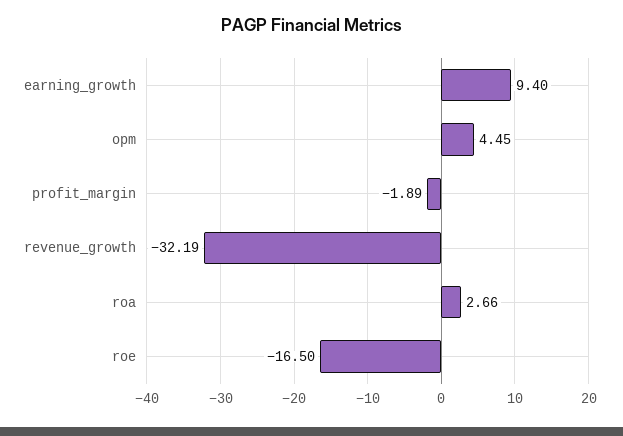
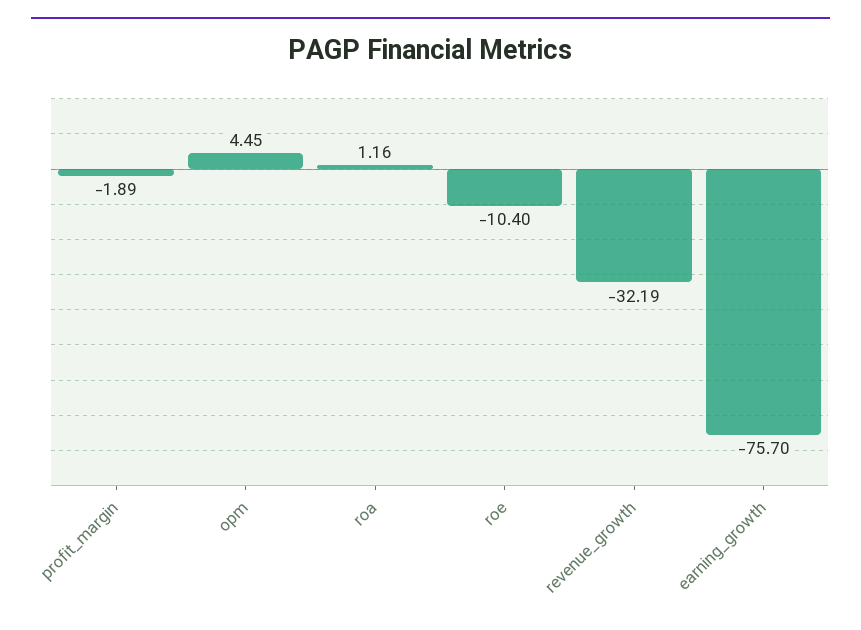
earning_growth: 9.4 -> -75.7
roa: 2.66 -> 1.16
roe: -16.5 -> -10.4

